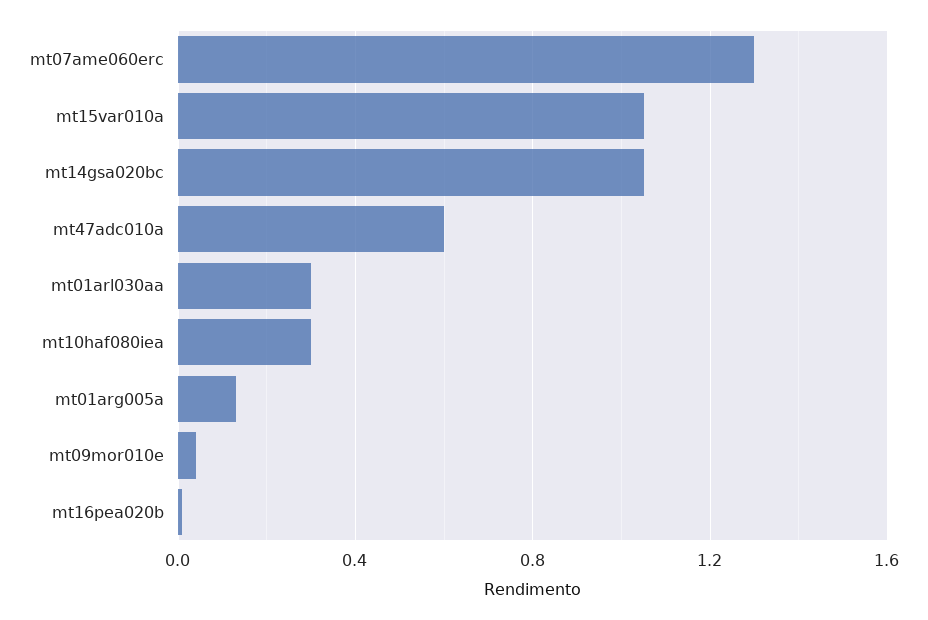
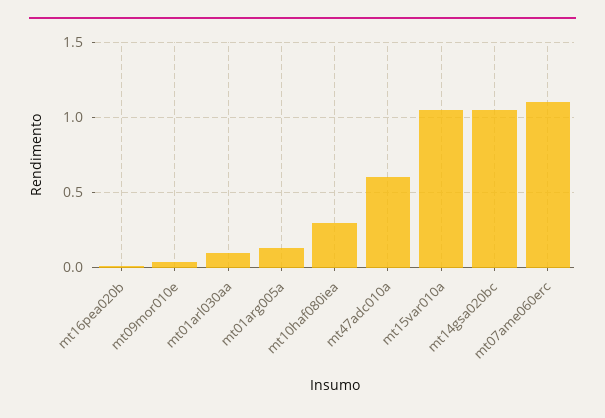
mt07ame060erc: 1.3 -> 1.1
mt01arl030aa: 0.3 -> 0.1

